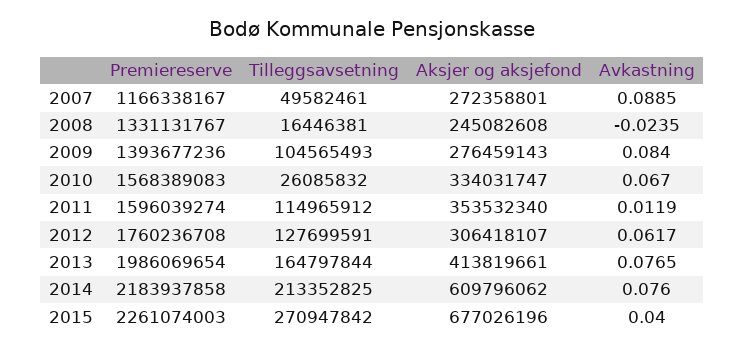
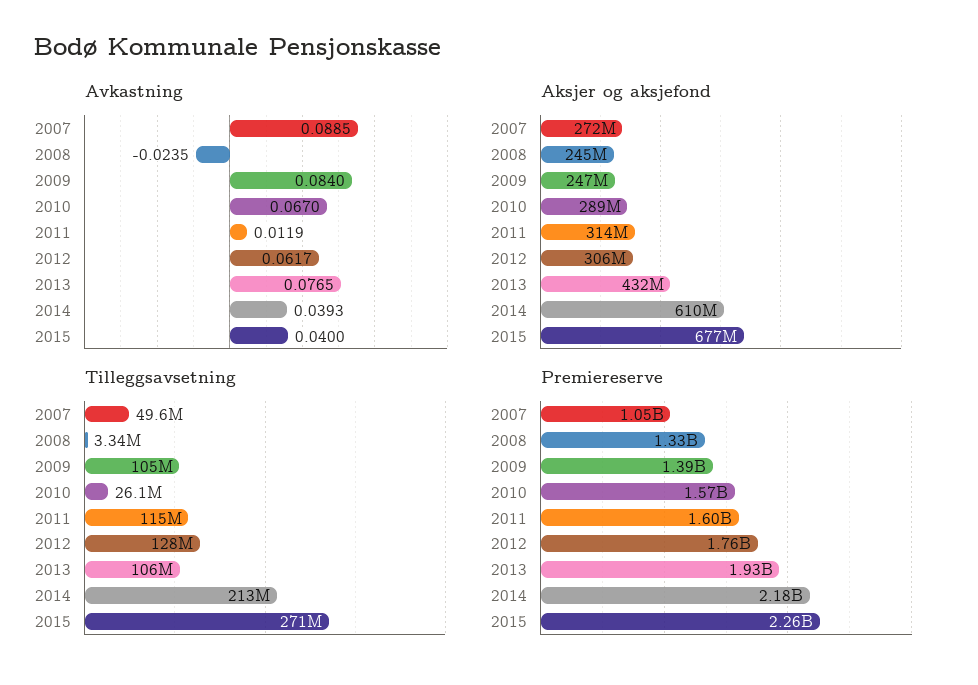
Premiereserve, 2007: 1166338167 -> 1050000000
Tilleggsavsetning, 2008: 16446381 -> 3340000
Aksjer og aksjefond, 2009: 276459143 -> 247000000
Aksjer og aksjefond, 2010: 334031747 -> 289000000
Aksjer og aksjefond, 2011: 353532340 -> 314000000
Premiereserve, 2013: 1986069654 -> 1930000000
Tilleggsavsetning, 2013: 164797844 -> 106000000
Aksjer og aksjefond, 2013: 413819661 -> 432000000
Avkastning, 2014: 0.076 -> 0.0393

